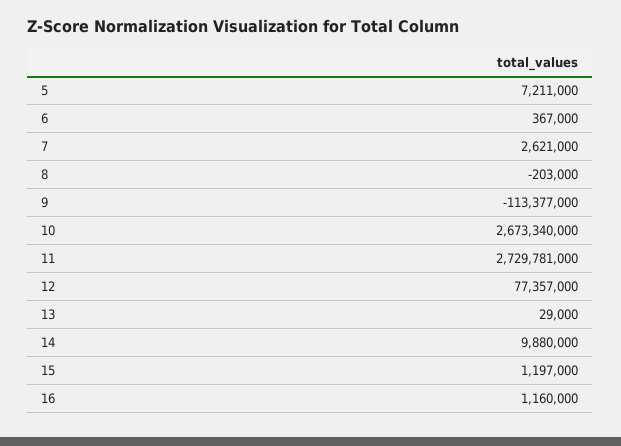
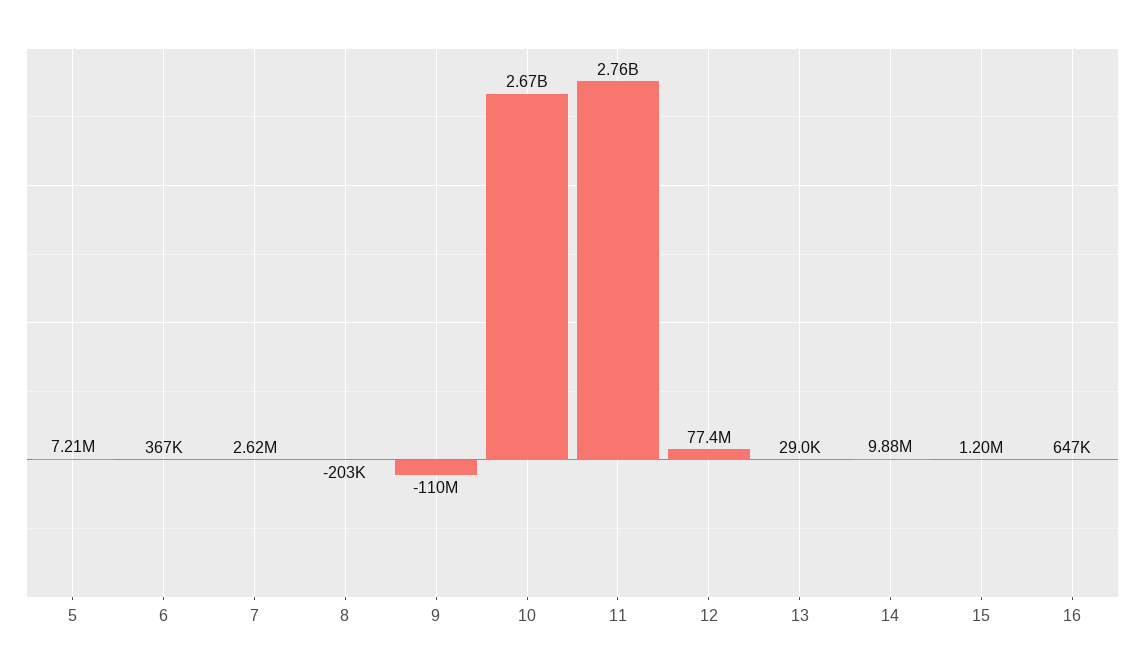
9: -113377000 -> -110000000
11: 2729781000 -> 2760000000
16: 1160000 -> 647000

